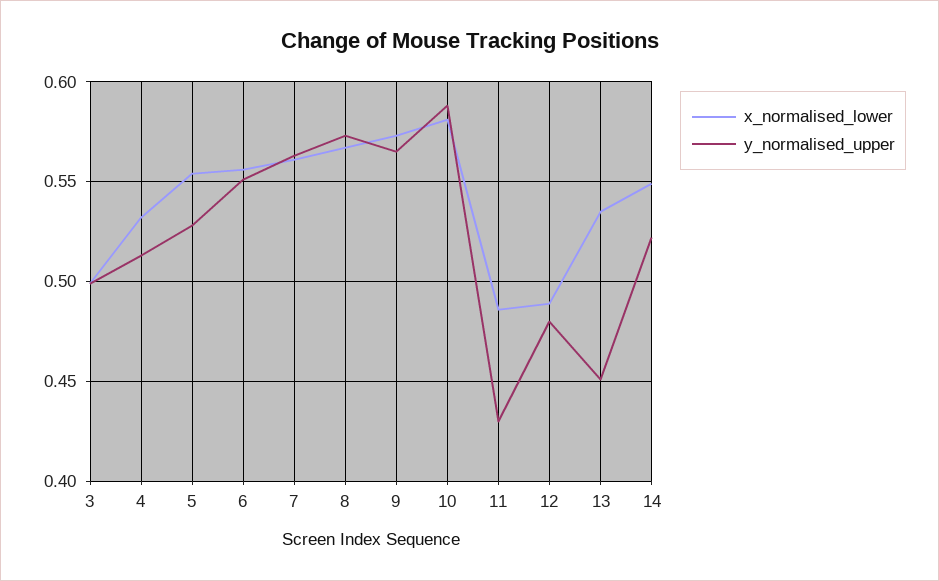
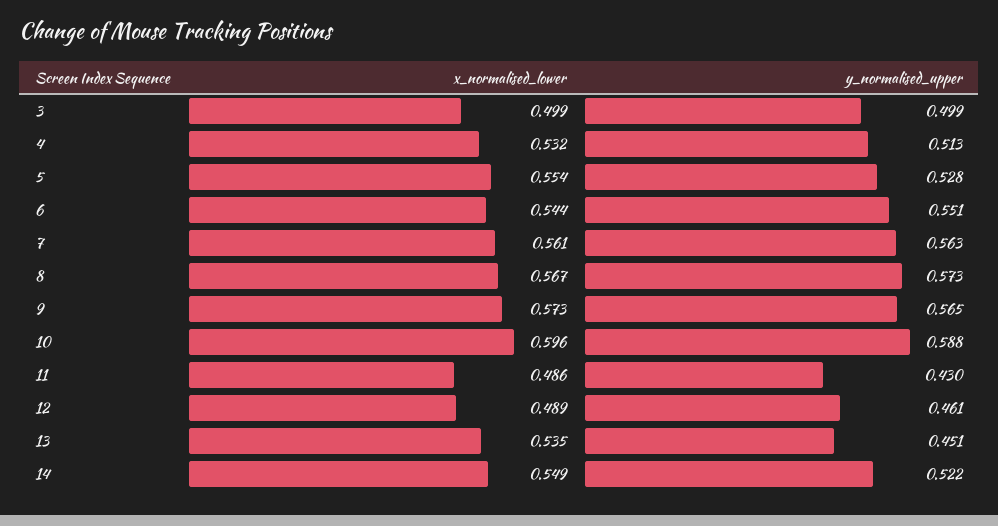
x_normalised_lower, 6: 0.555 -> 0.544
x_normalised_lower, 10: 0.58 -> 0.596
y_normalised_upper, 12: 0.48 -> 0.461

